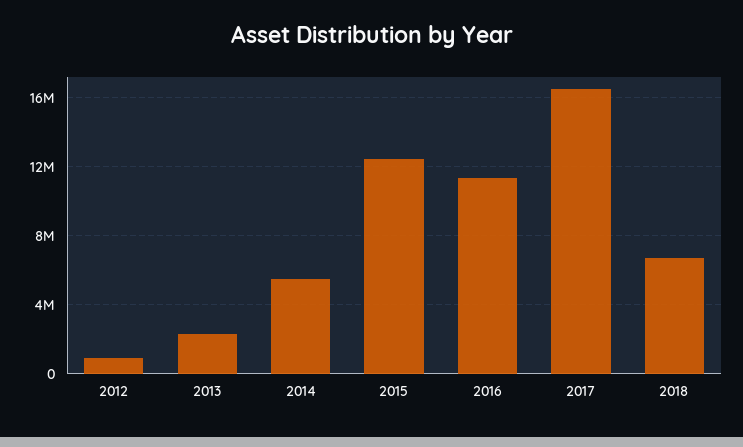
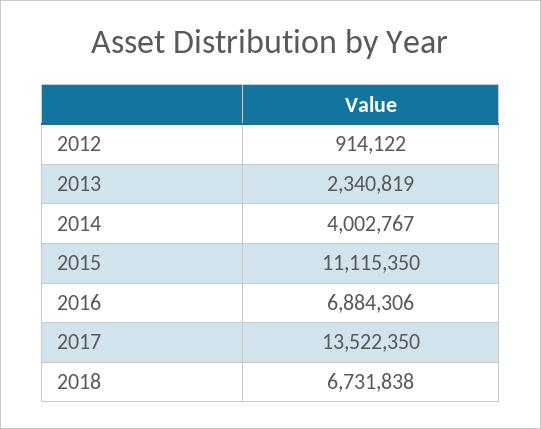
2014: 5500000 -> 4002767
2015: 12500000 -> 11115350
2016: 11500000 -> 6884306
2017: 16500000 -> 13522350

